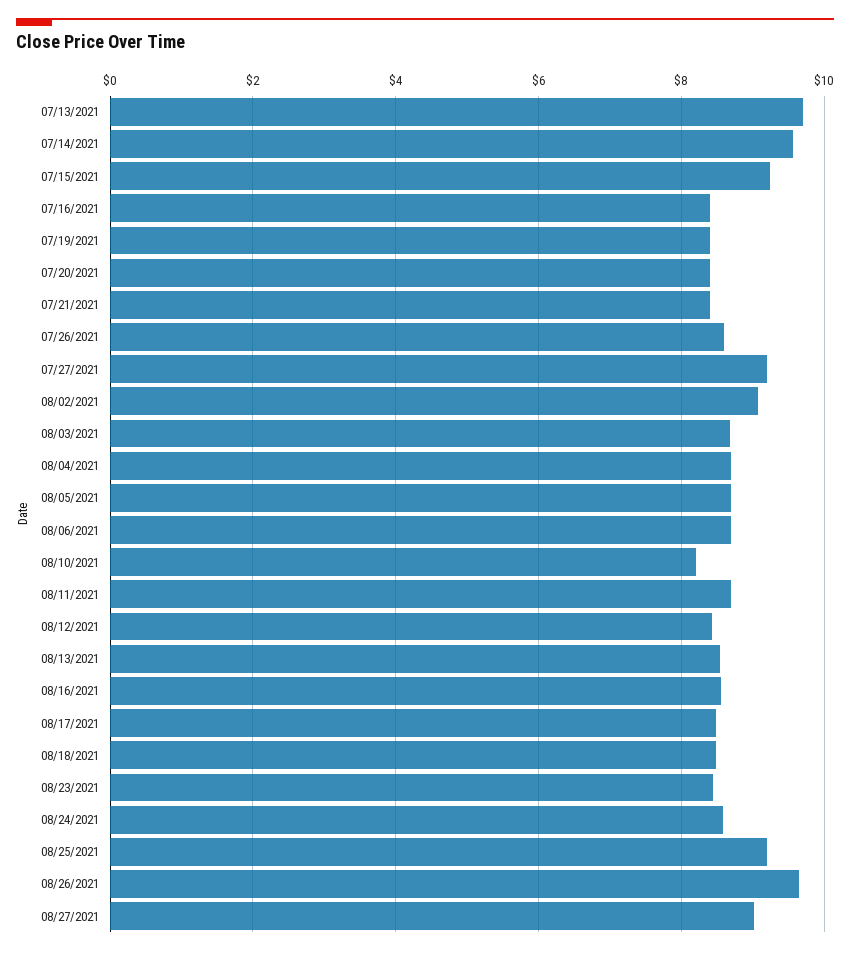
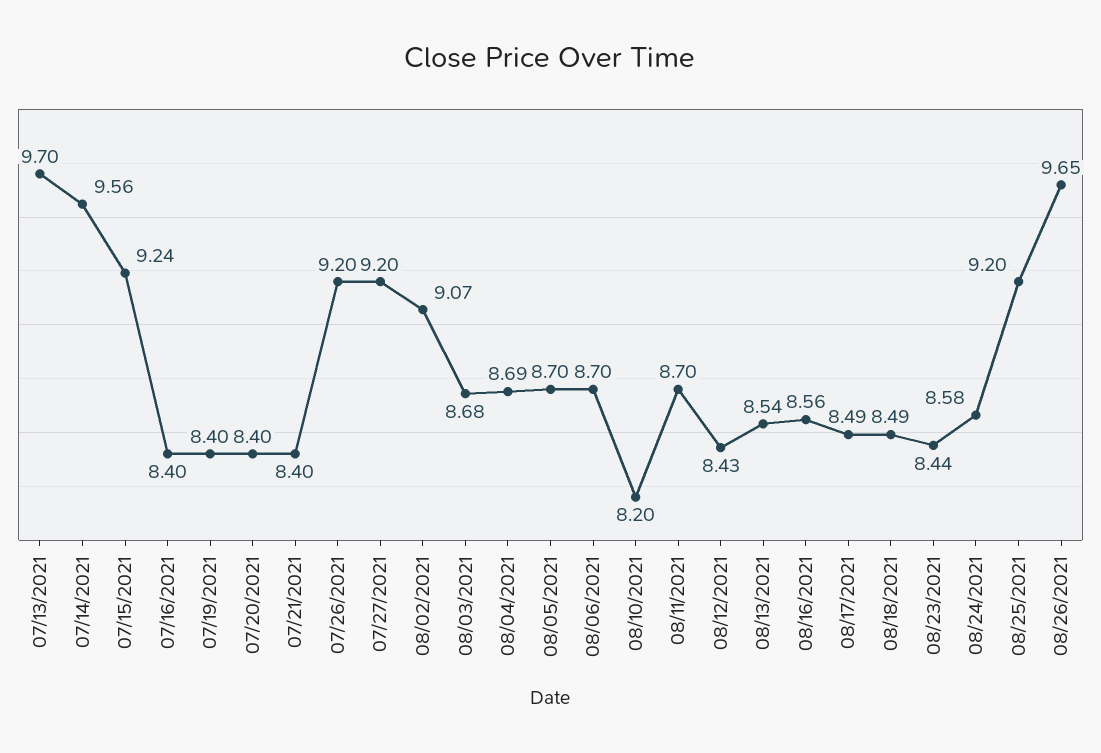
07/26/2021: 8.6 -> 9.2
08/27/2021: 9 -> none

